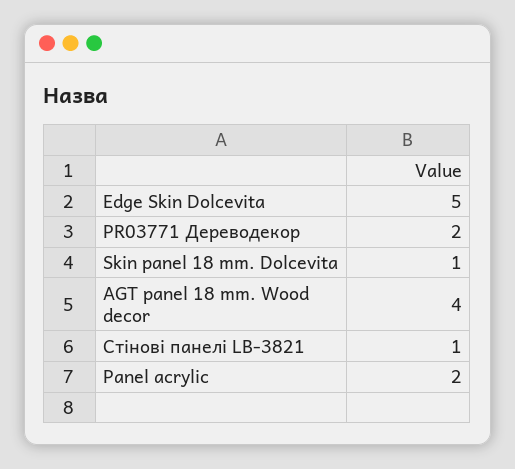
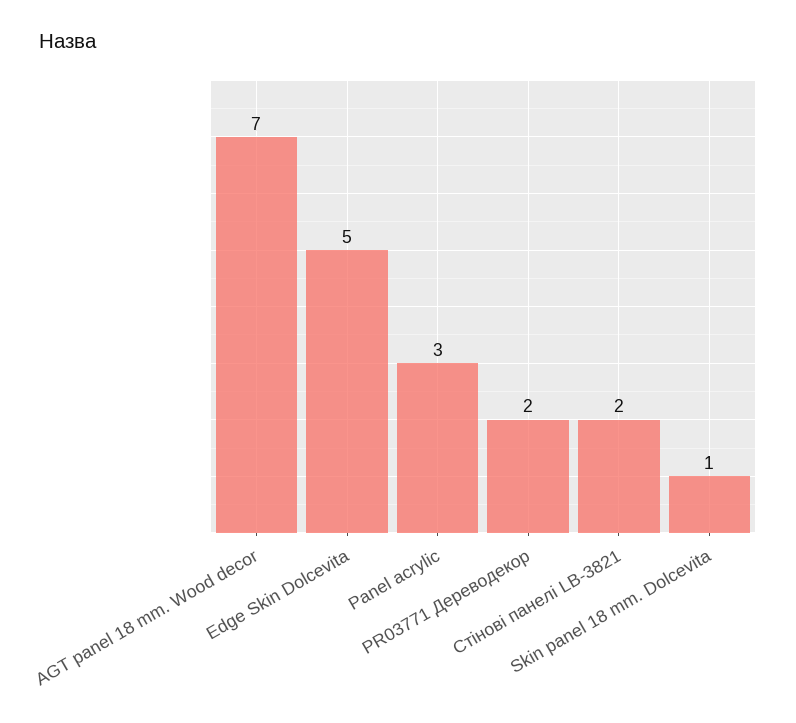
AGT panel 18 mm. Wood decor: 4 -> 7
Стінові панелі LB-3821: 1 -> 2
Panel acrylic: 2 -> 3

